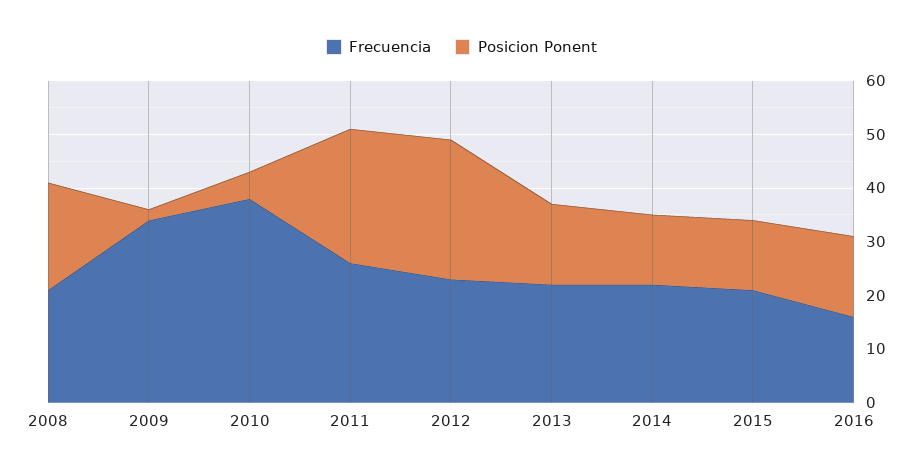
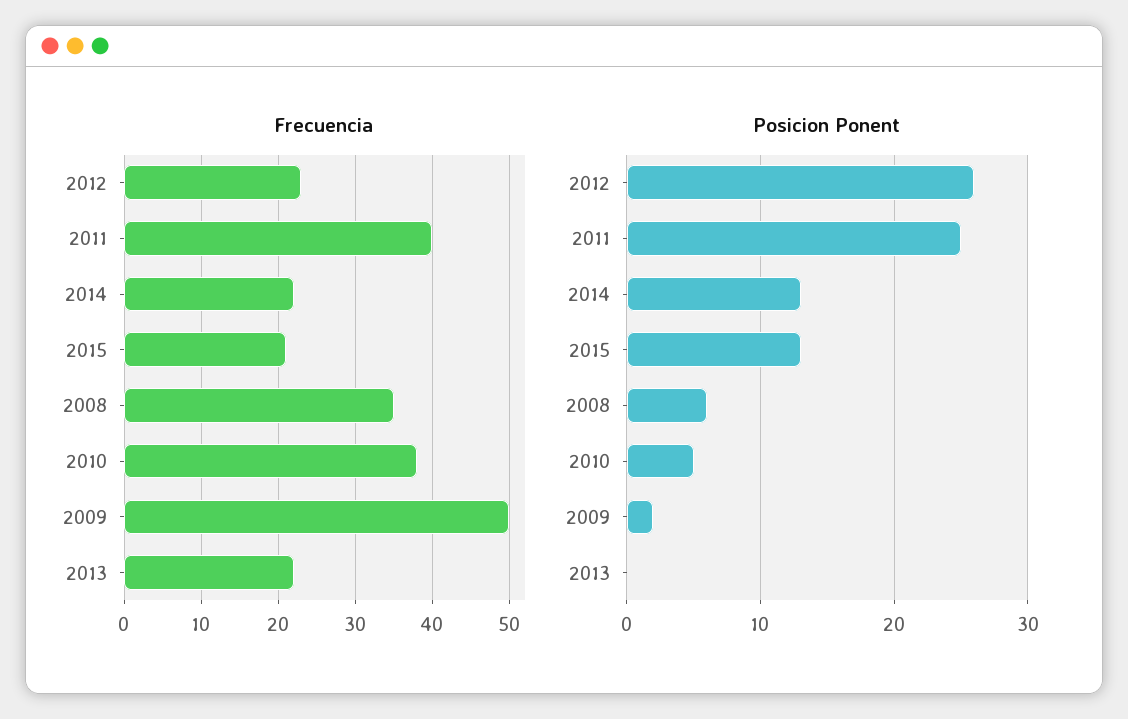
Frecuencia, 2008: 20 -> 35
Posicion Ponent, 2008: 20 -> 6
Frecuencia, 2009: 35 -> 50
Frecuencia, 2011: 25 -> 40
Posicion Ponent, 2013: 15 -> 0
Frecuencia, 2016: 15 -> none
Posicion Ponent, 2016: 15 -> none

